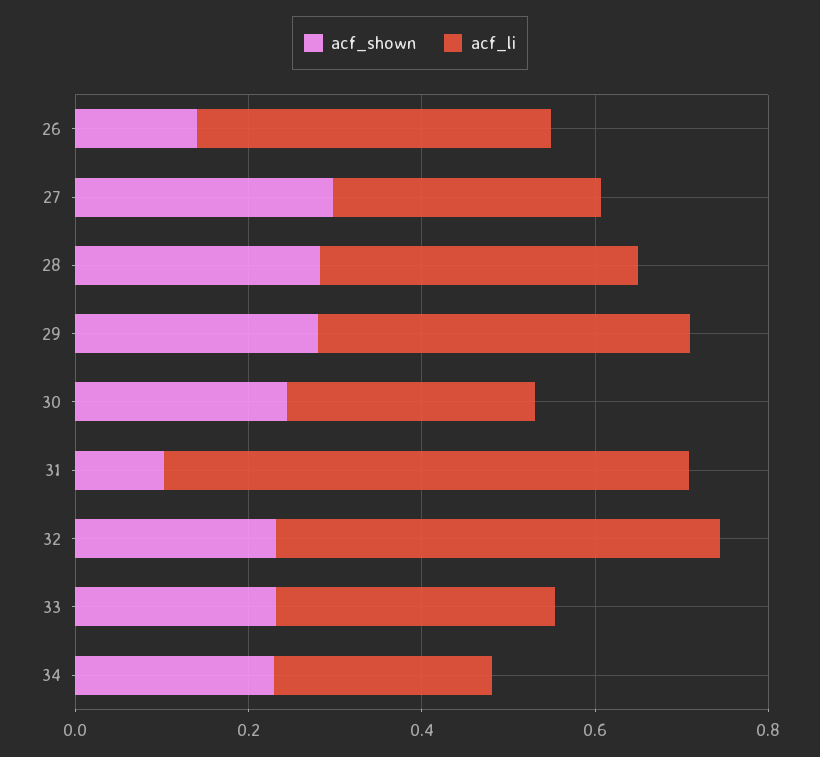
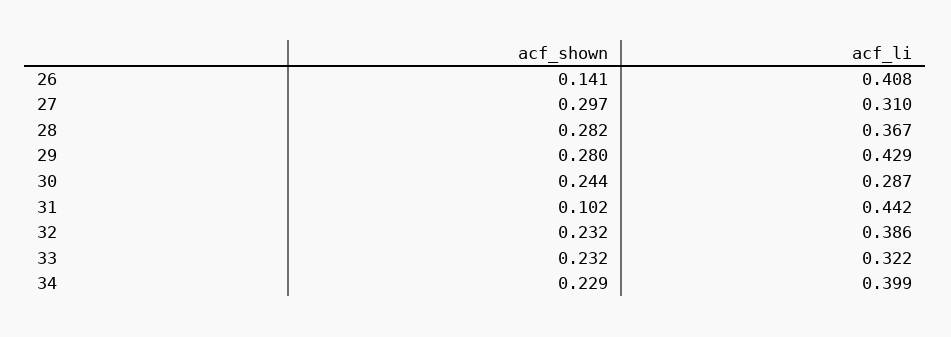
acf_li, 31: 0.6 -> 0.442
acf_li, 32: 0.5 -> 0.386
acf_li, 34: 0.25 -> 0.399

